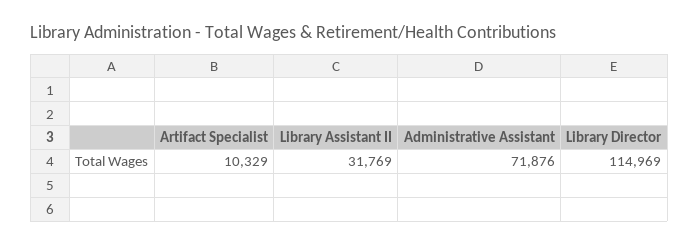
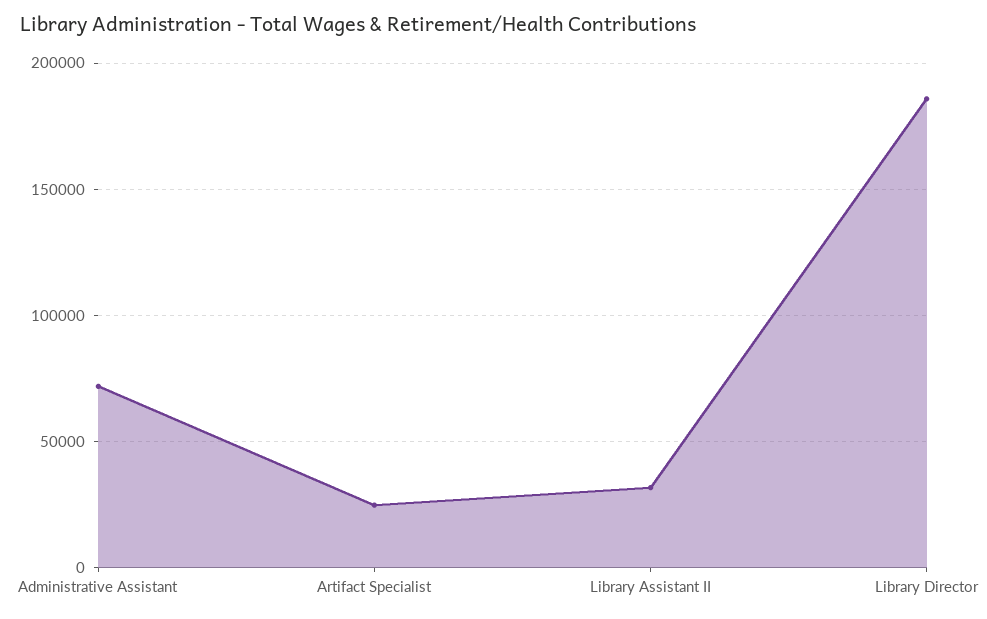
Artifact Specialist: 10329 -> 25000
Library Director: 114969 -> 185000

